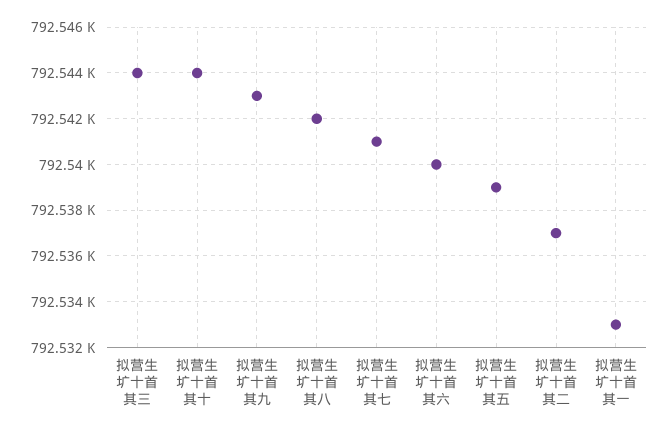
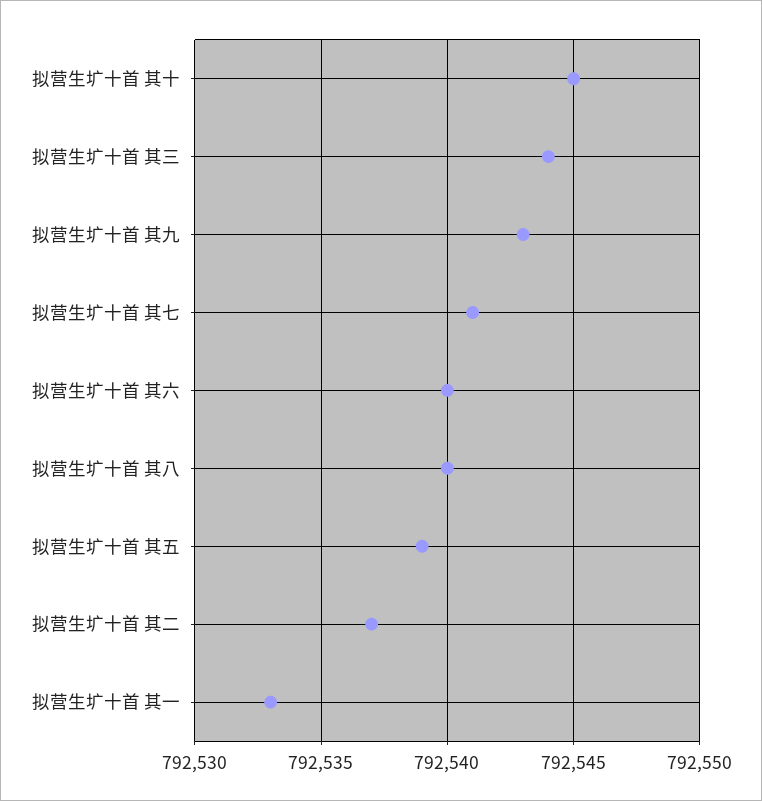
拟营生圹十首 其十: 792544 -> 792545
拟营生圹十首 其八: 792542 -> 792540

